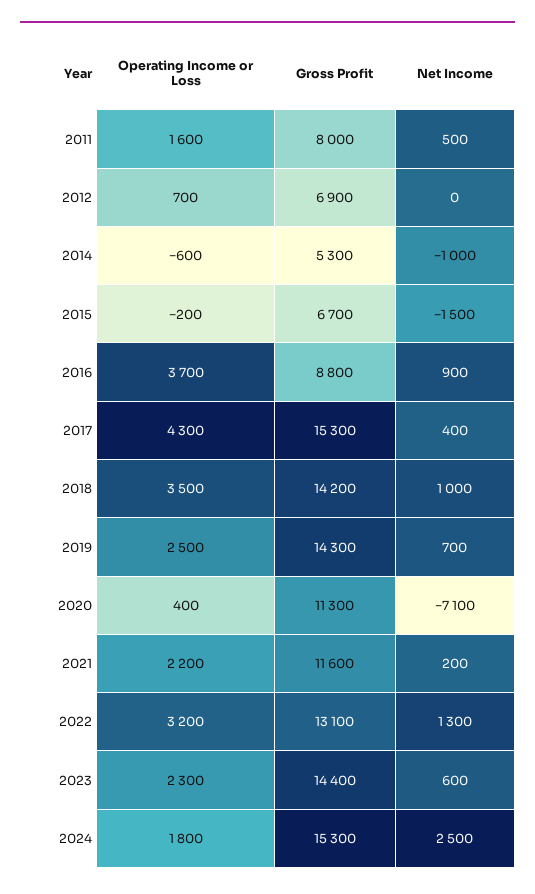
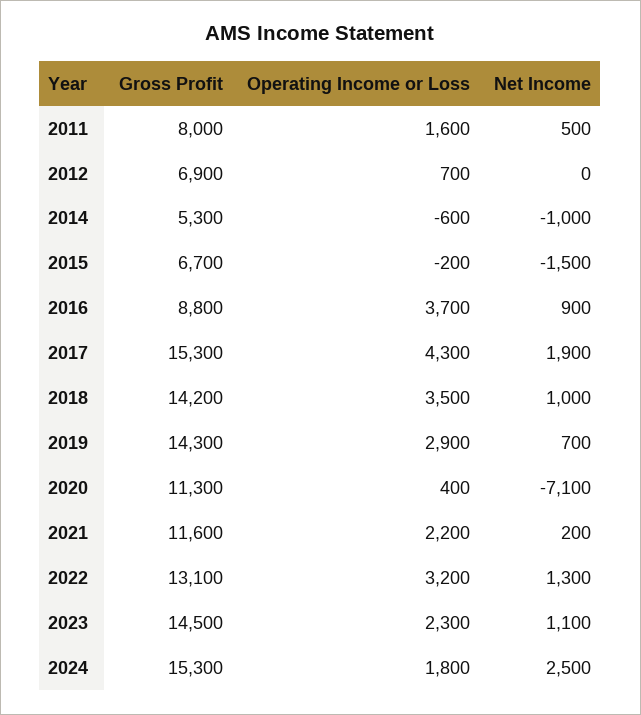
Net Income, 2017: 400 -> 1900
Operating Income or Loss, 2019: 2500 -> 2900
Gross Profit, 2023: 14400 -> 14500
Net Income, 2023: 600 -> 1100

